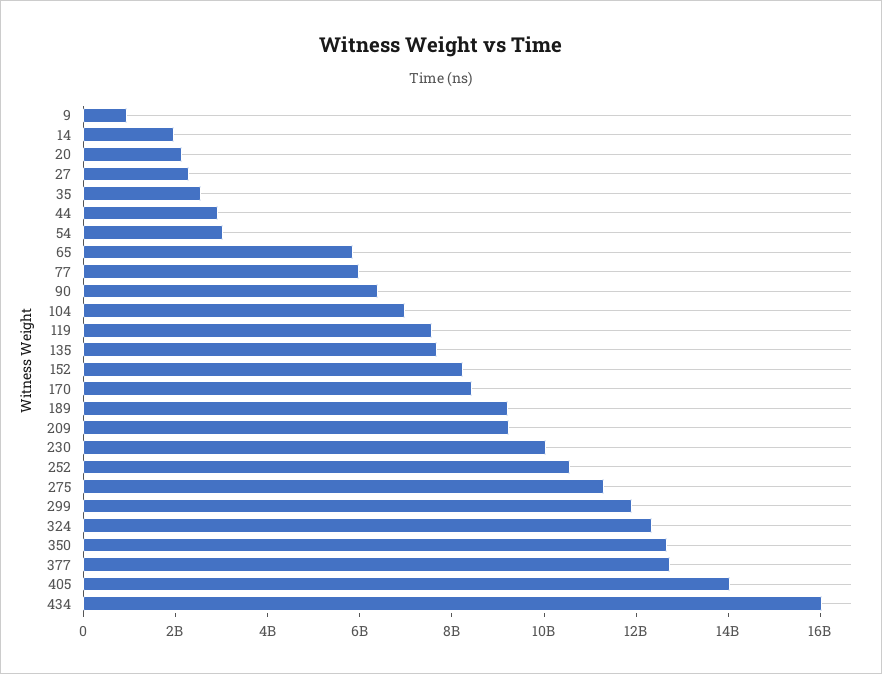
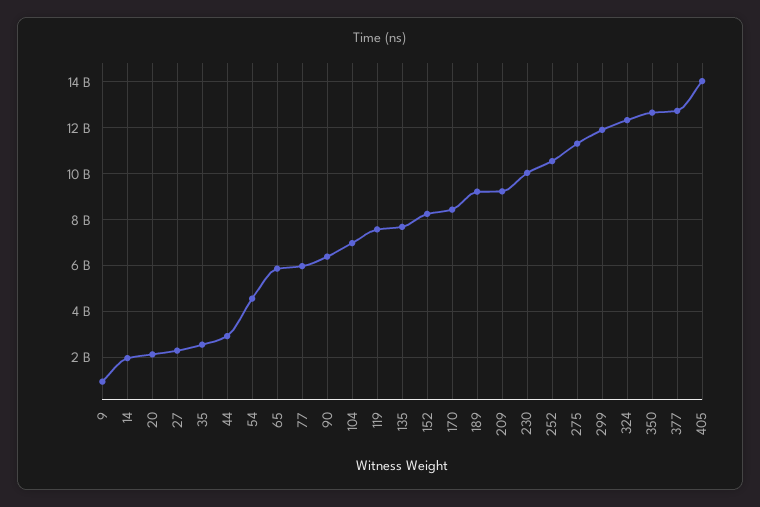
54: 3000000000 -> 4500000000
434: 16000000000 -> none

